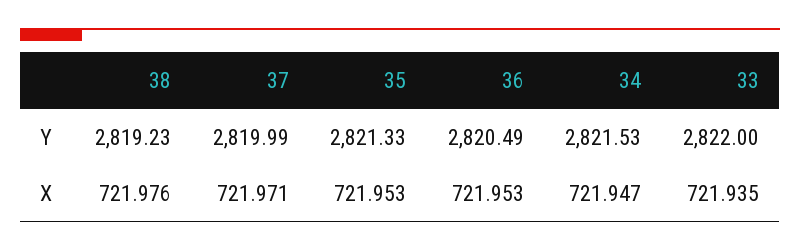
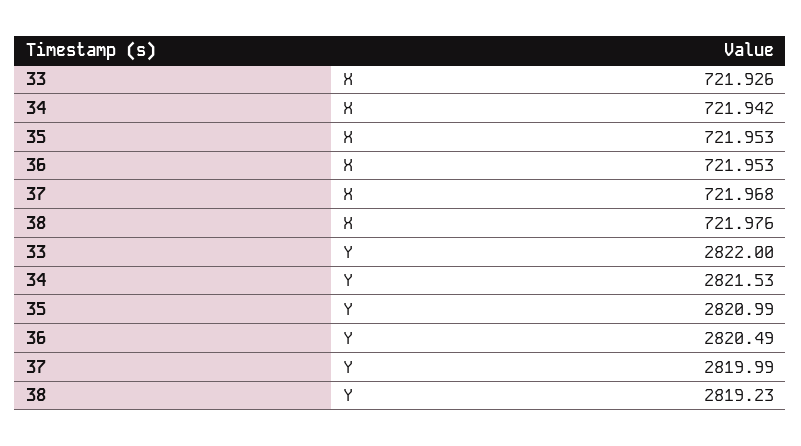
35, Y: 2821.33 -> 2820.99
37, X: 721.971 -> 721.968
34, X: 721.947 -> 721.942
33, X: 721.935 -> 721.926

